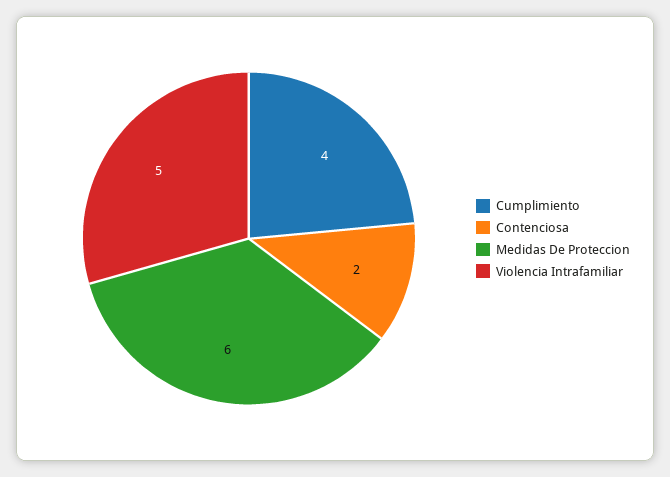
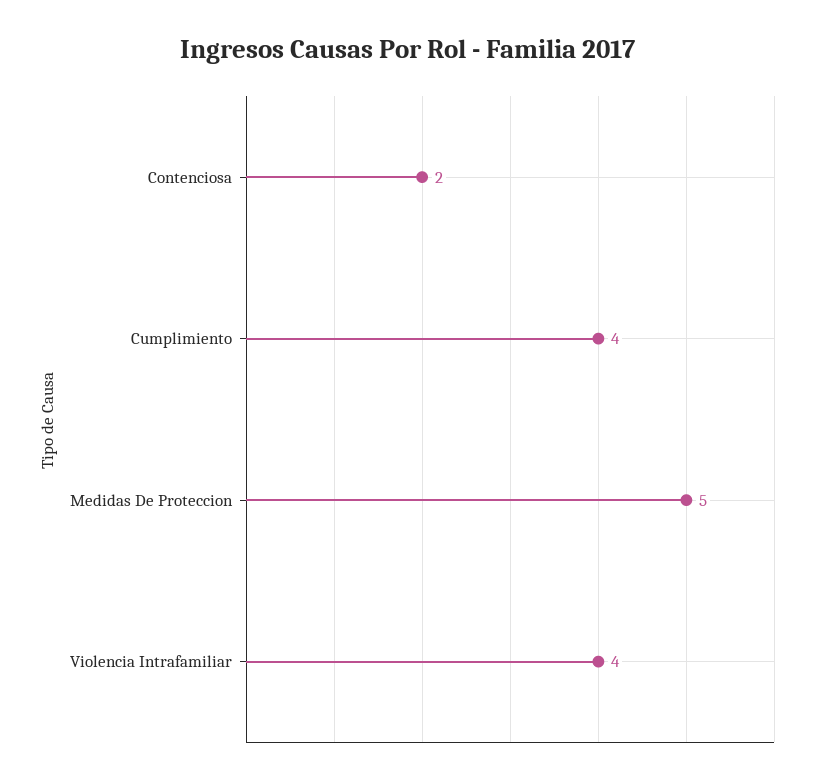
Medidas De Proteccion: 6 -> 5
Violencia Intrafamiliar: 5 -> 4

